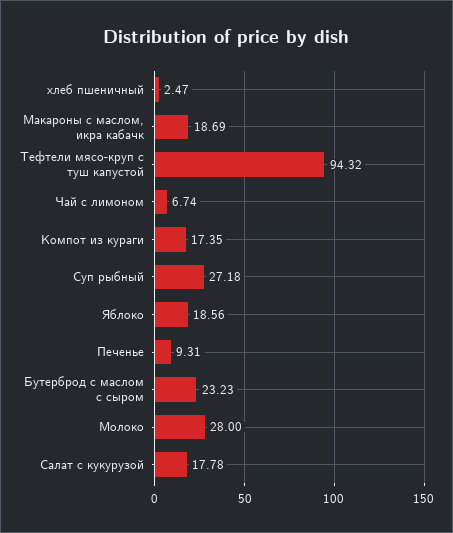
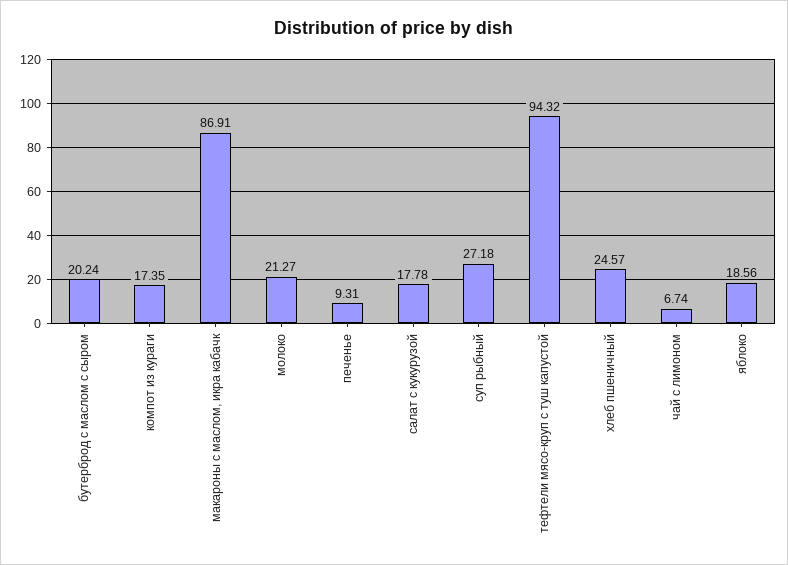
хлеб пшеничный: 2.47 -> 24.57
Макароны с маслом, икра кабачк: 18.69 -> 86.91
Бутерброд с маслом с сыром: 23.23 -> 20.24
Молоко: 28 -> 21.27

